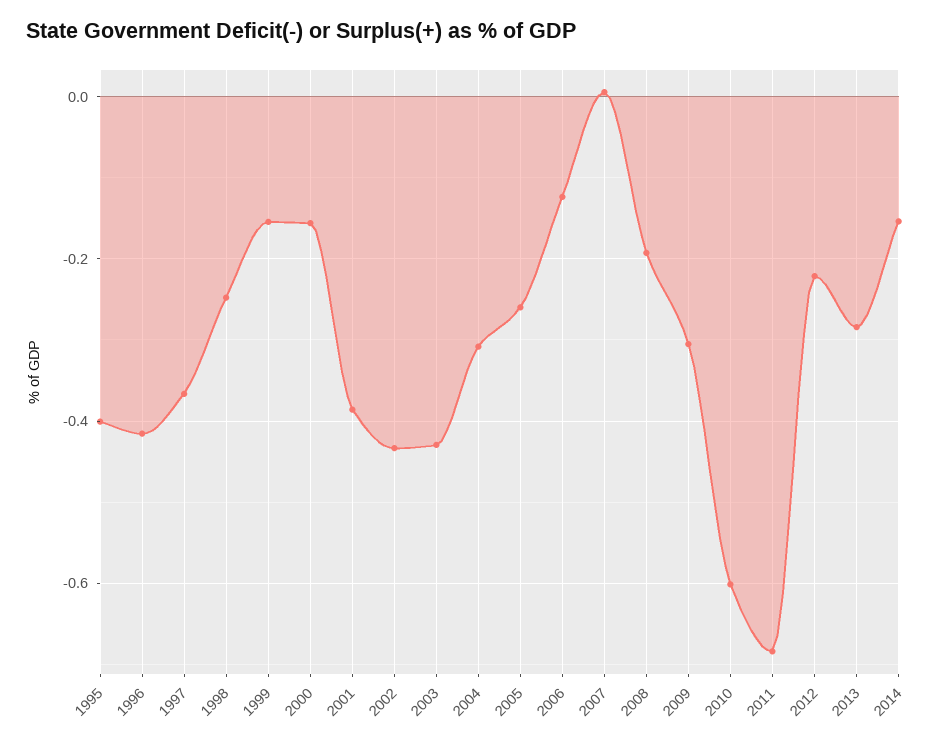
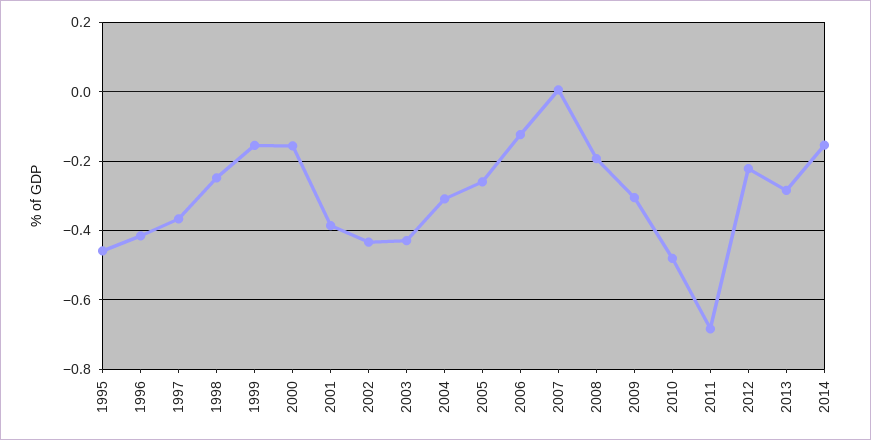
1995: -0.4 -> -0.46
2010: -0.6 -> -0.48

